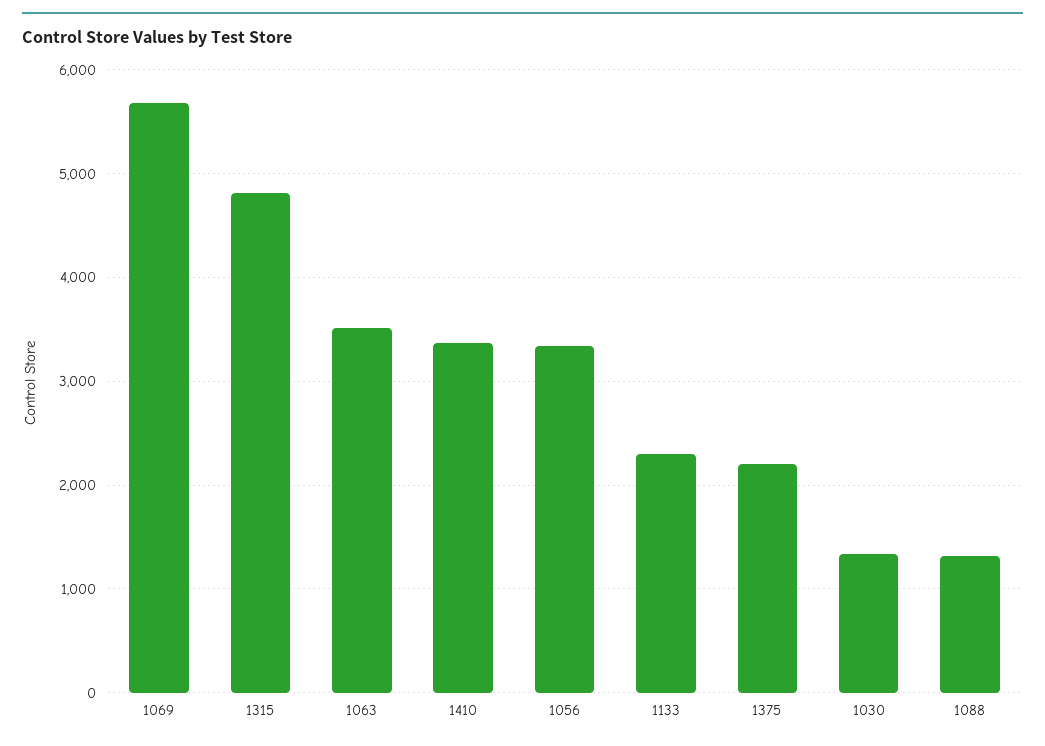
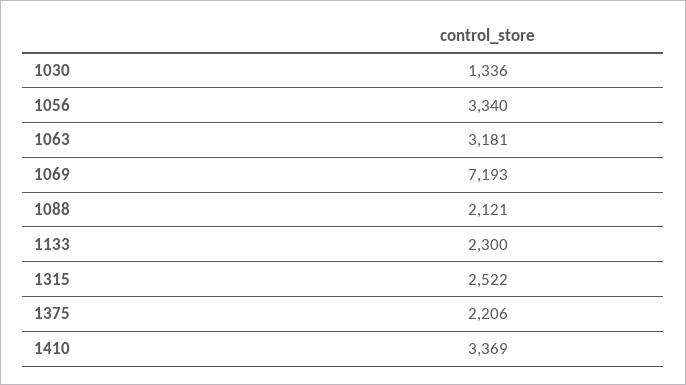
1069: 5700 -> 7193
1315: 4800 -> 2522
1063: 3500 -> 3181
1088: 1300 -> 2121

